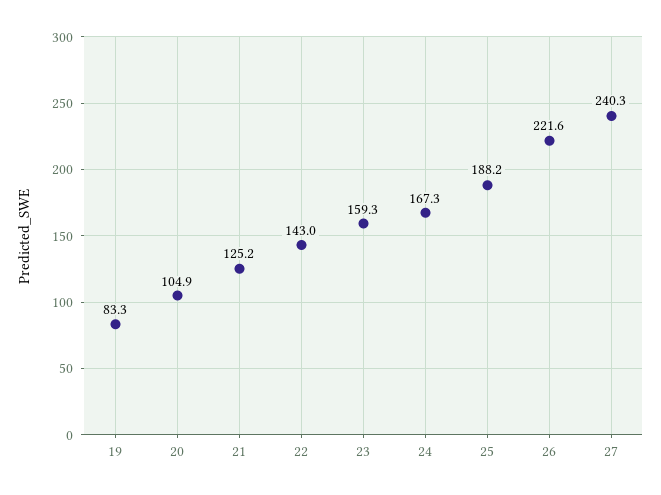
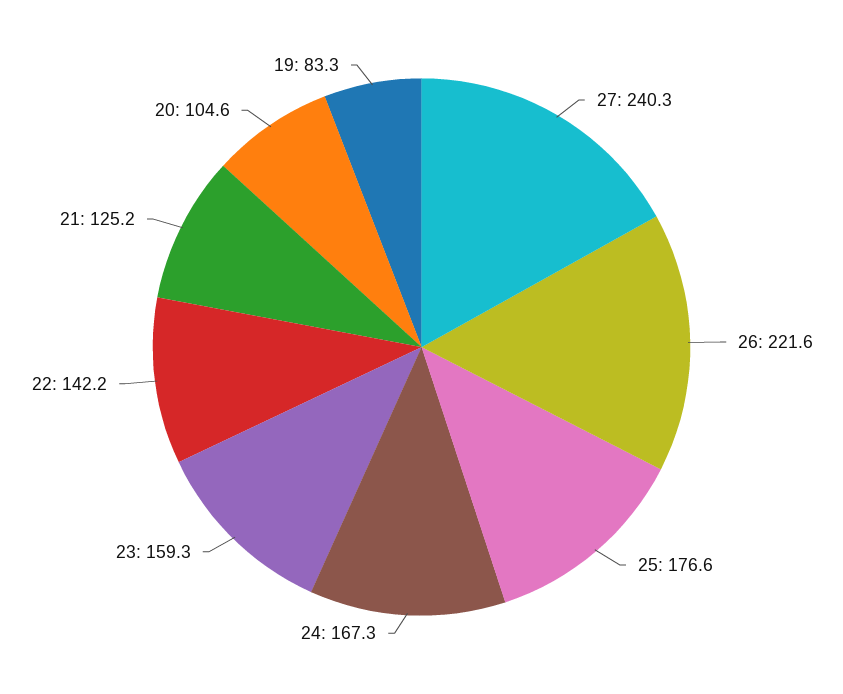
20: 104.9 -> 104.6
22: 143 -> 142.2
25: 188.2 -> 176.6

